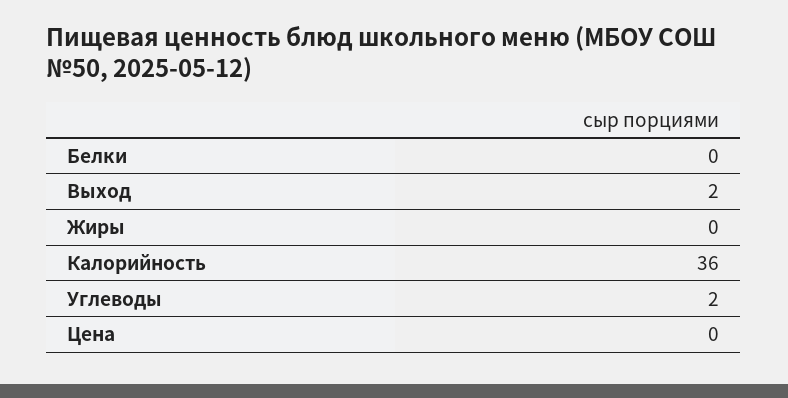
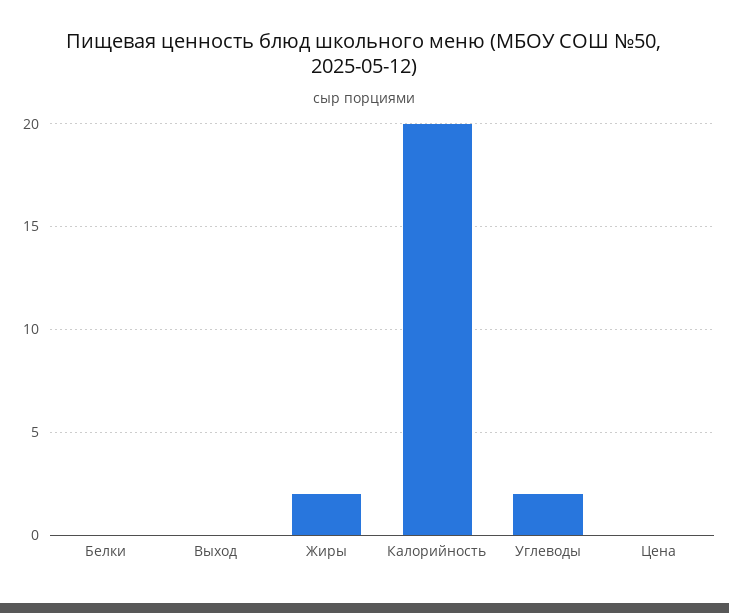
Выход: 2 -> 0
Жиры: 0 -> 2
Калорийность: 36 -> 20

